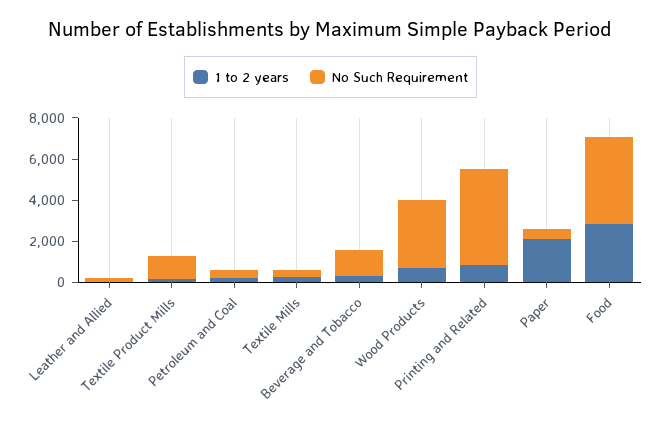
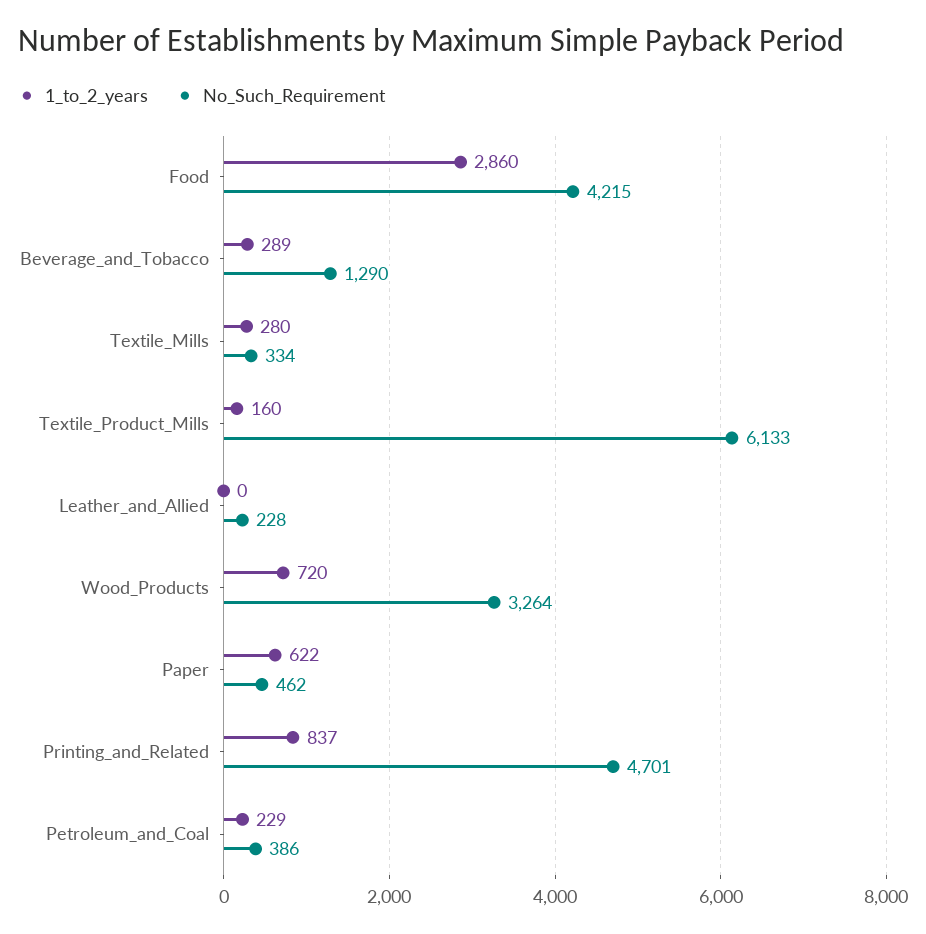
No Such Requirement, Textile Product Mills: 1000 -> 6133
1 to 2 years, Paper: 2000 -> 622

